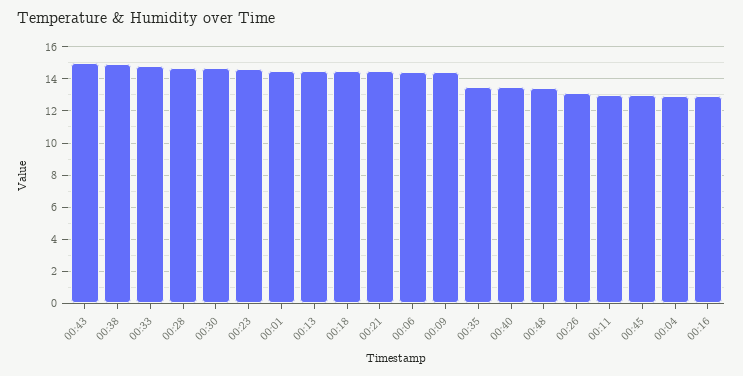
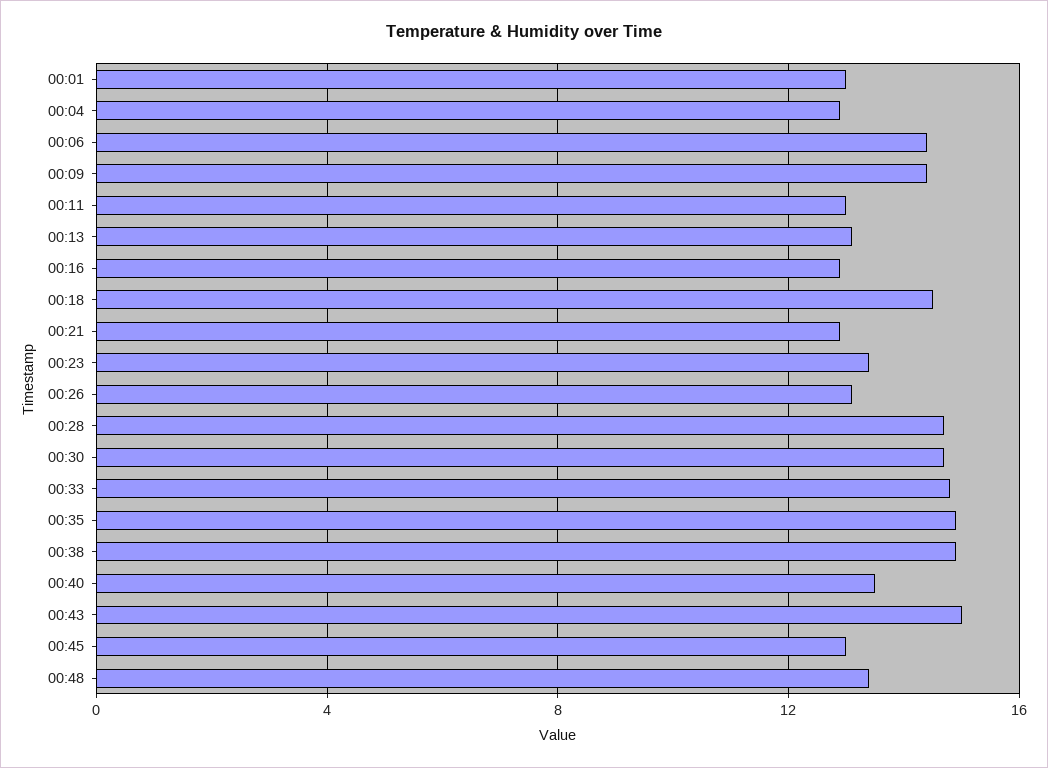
00:23: 14.5 -> 13.5
00:01: 14.5 -> 13
00:13: 14.5 -> 13
00:21: 14.5 -> 13
00:35: 13.5 -> 15

